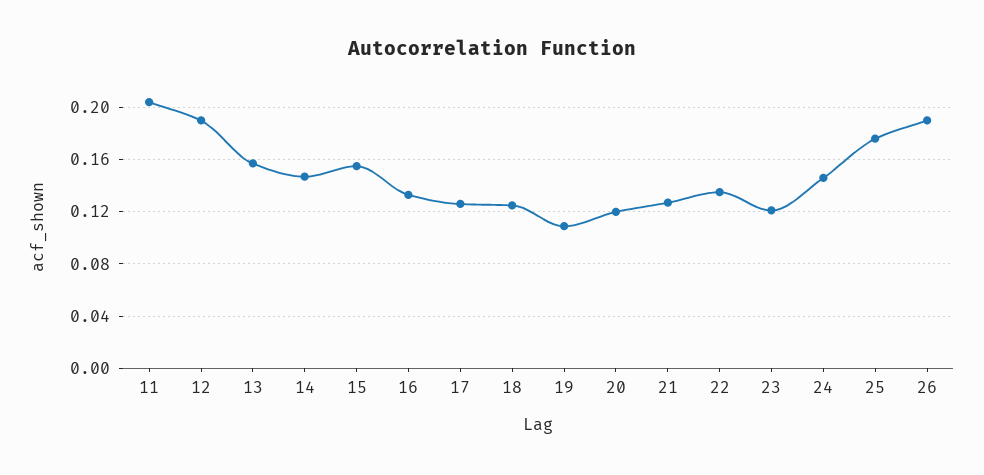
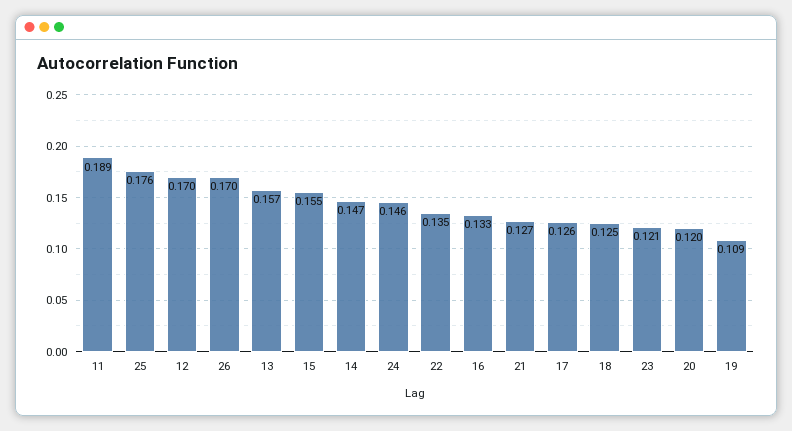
11: 0.205 -> 0.189
12: 0.19 -> 0.17
26: 0.19 -> 0.17

